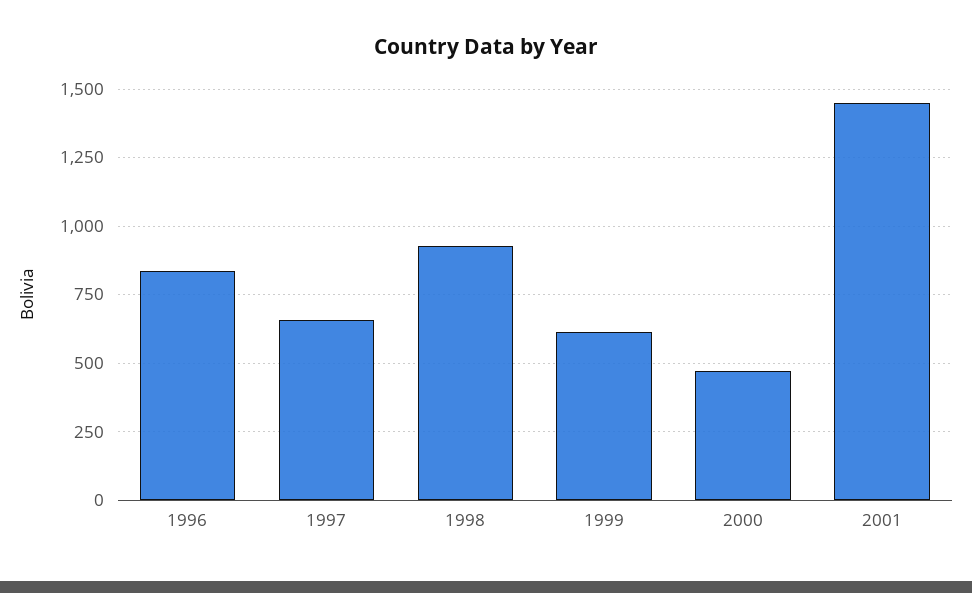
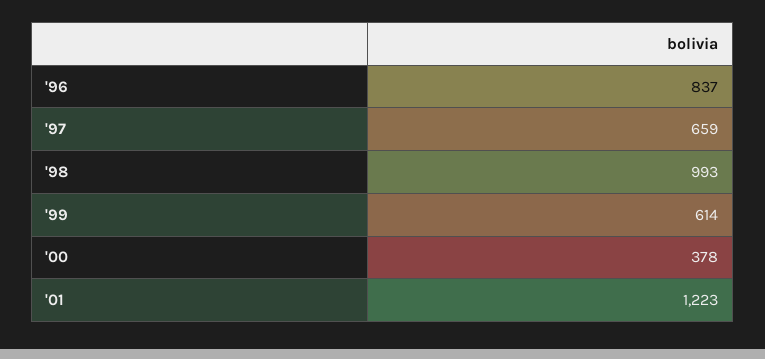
1998: 925 -> 993
2000: 475 -> 378
2001: 1450 -> 1223

